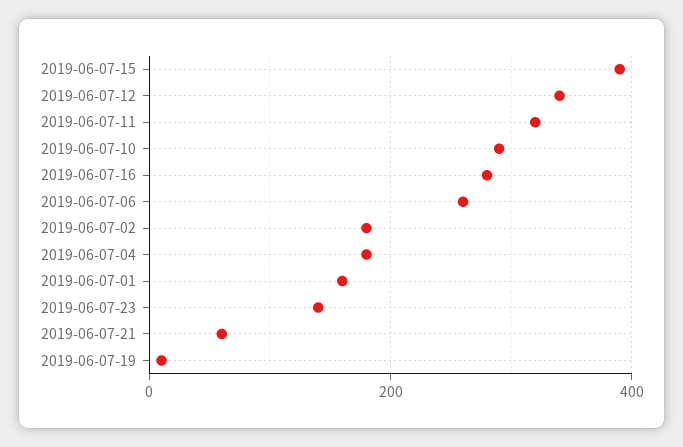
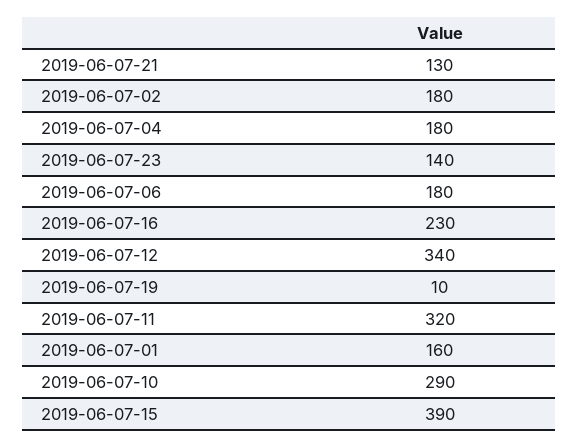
2019-06-07-16: 280 -> 230
2019-06-07-06: 260 -> 180
2019-06-07-21: 60 -> 130

